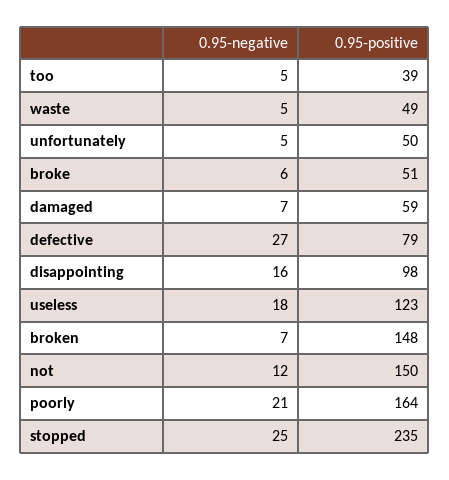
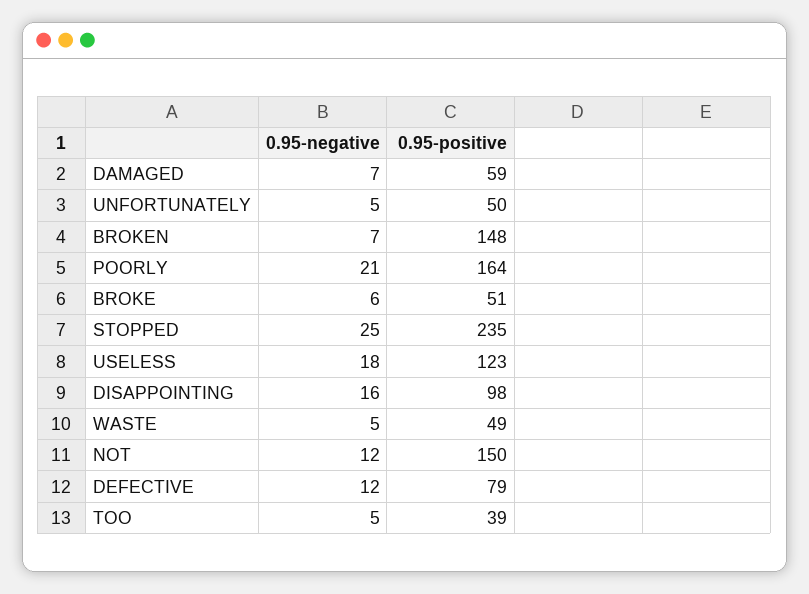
0.95-negative, defective: 27 -> 12

